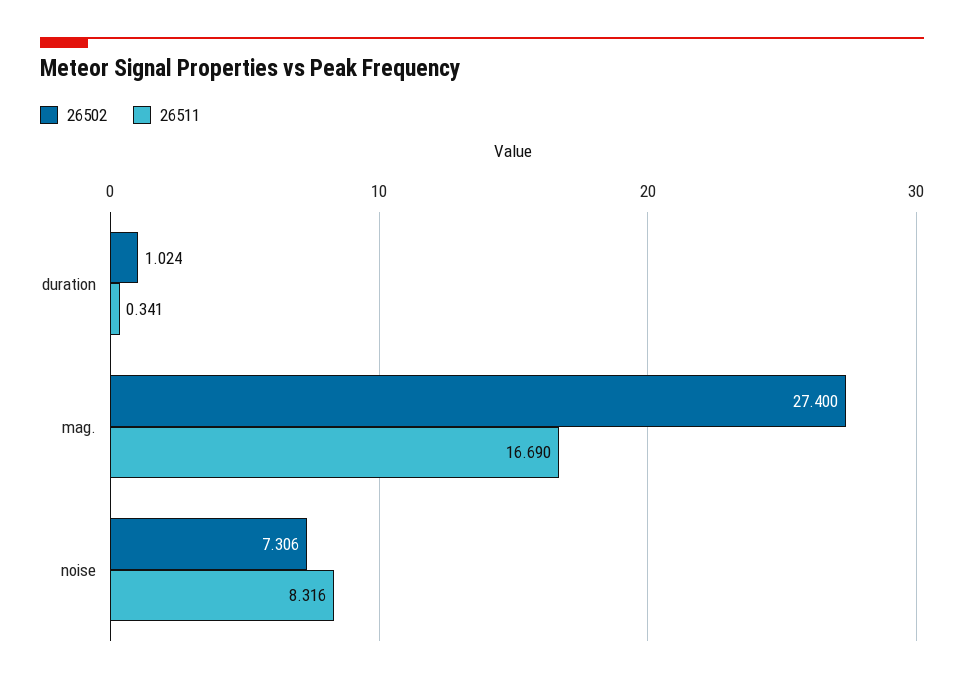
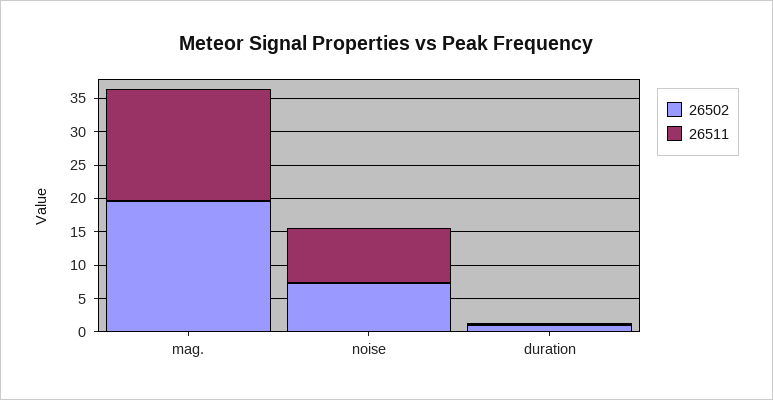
26502, mag.: 27.4 -> 20

